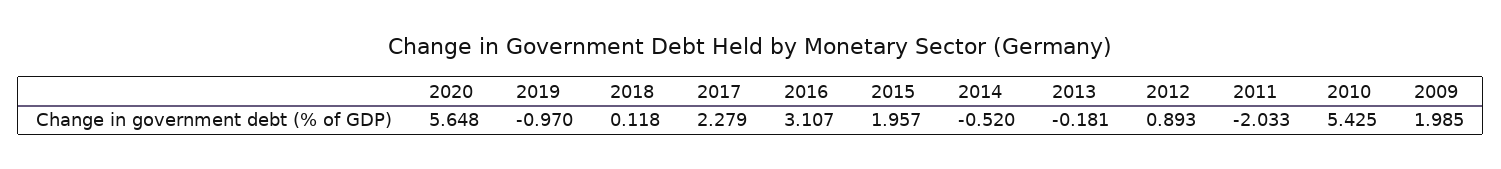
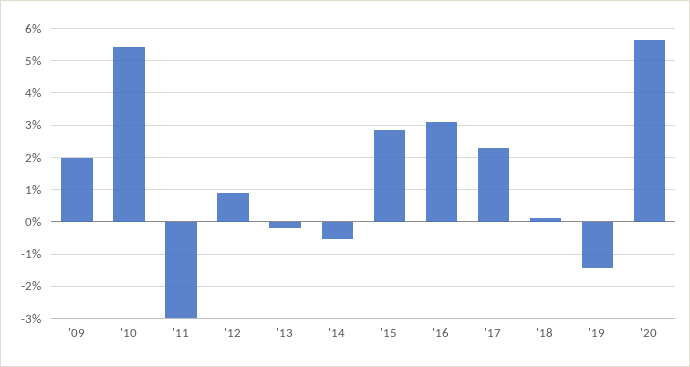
2019: -0.97 -> -1.4
2015: 1.957 -> 2.8
2011: -2.033 -> -3

